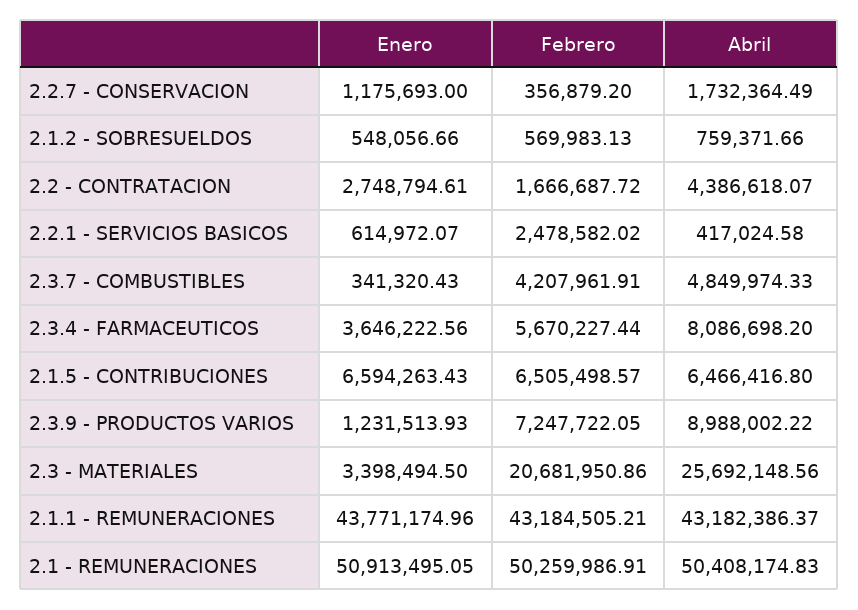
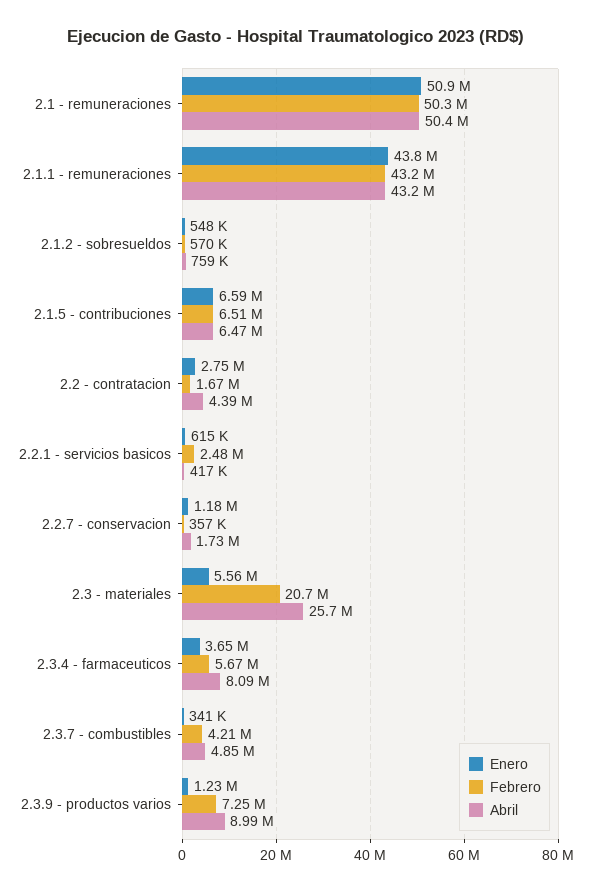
Enero, 2.3 - MATERIALES: 3398494.5 -> 5560000

